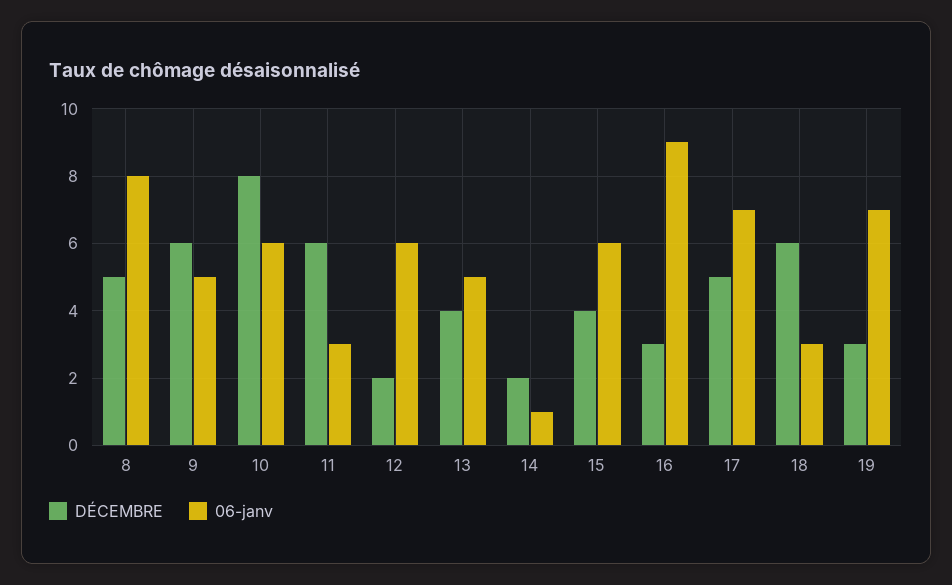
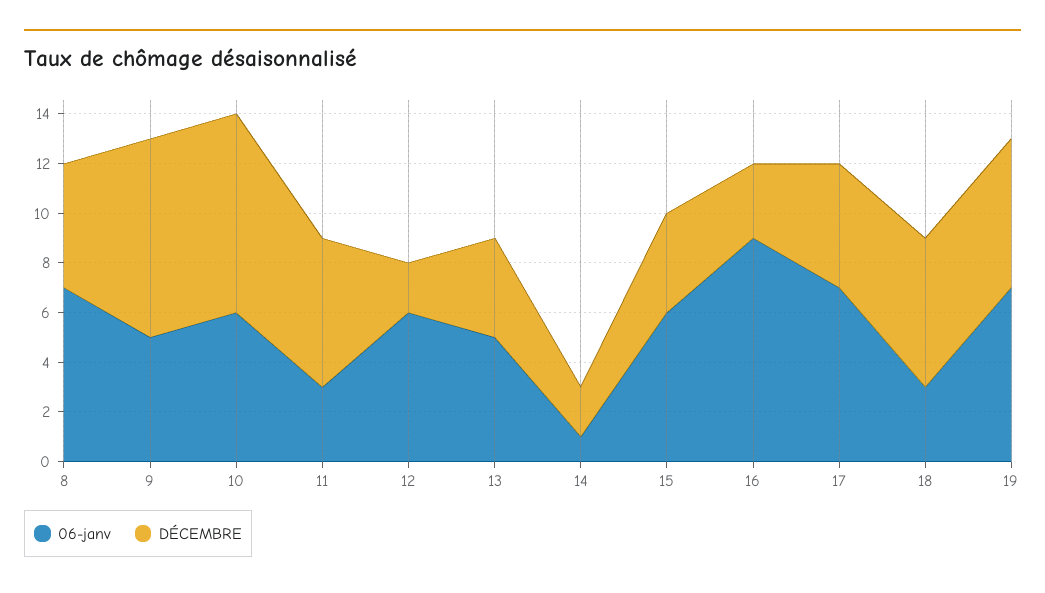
06-janv, 8: 8 -> 7
DÉCEMBRE, 9: 6 -> 8
DÉCEMBRE, 19: 3 -> 6

